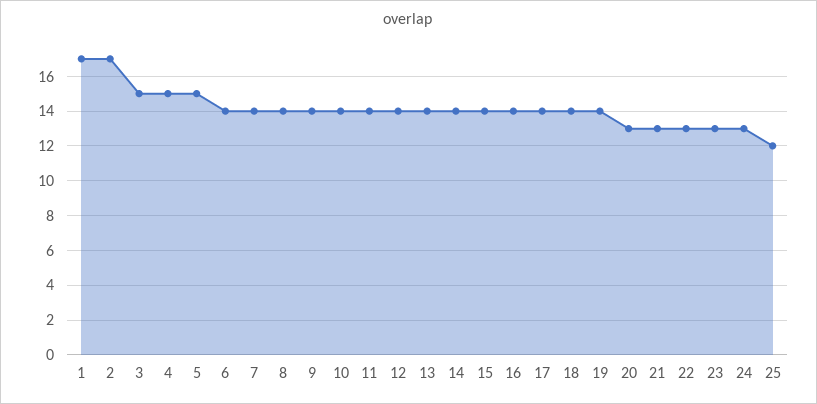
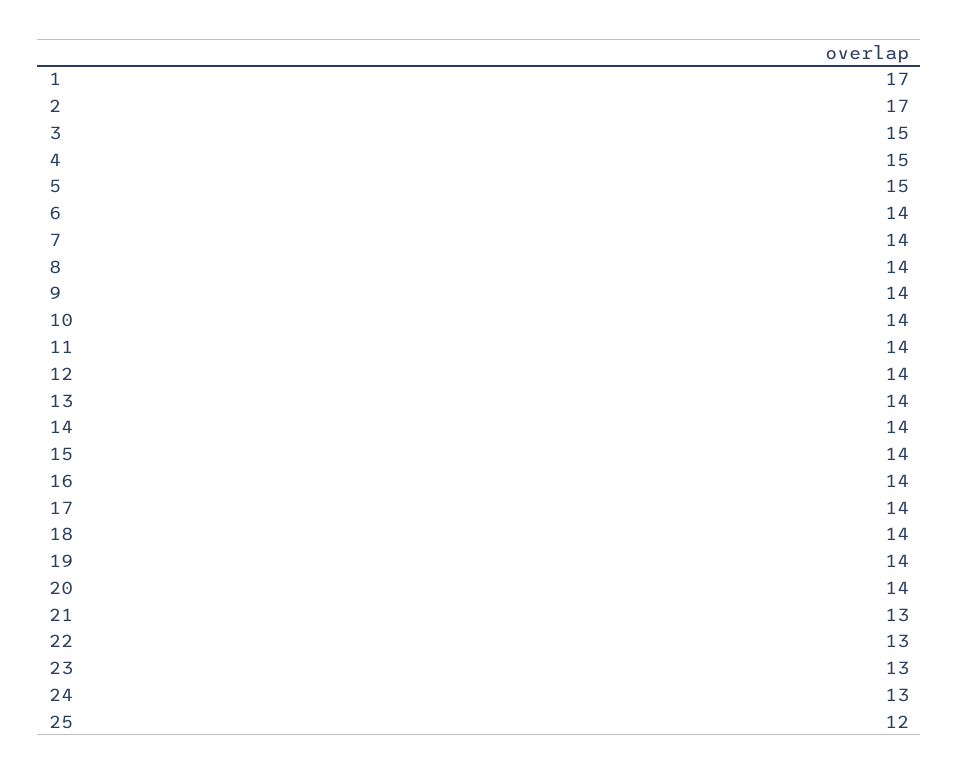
20: 13 -> 14

